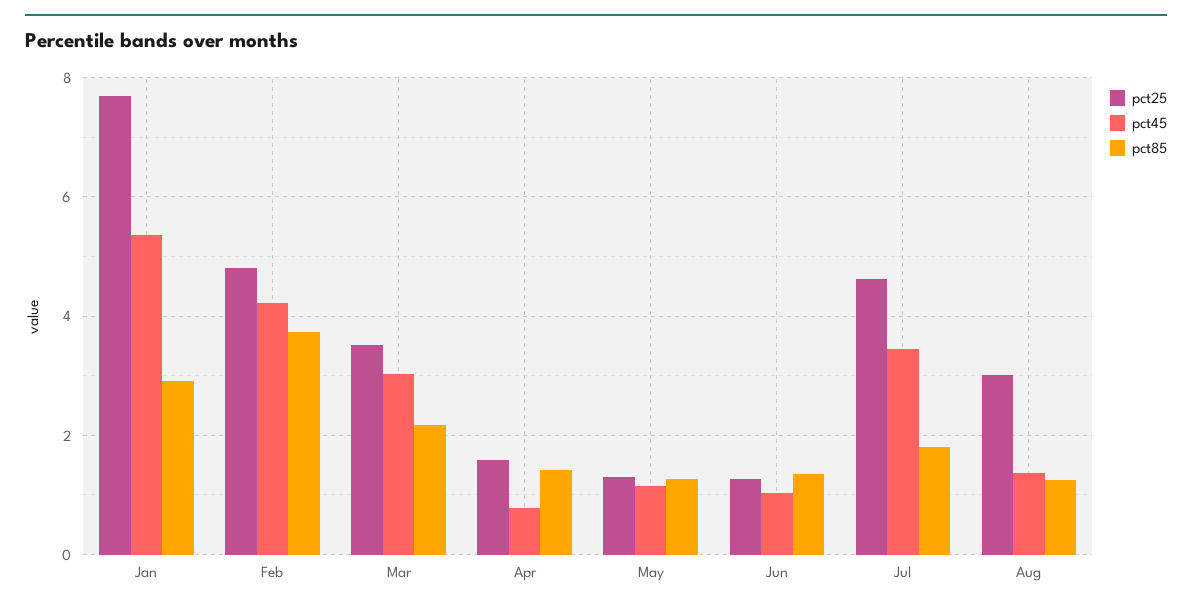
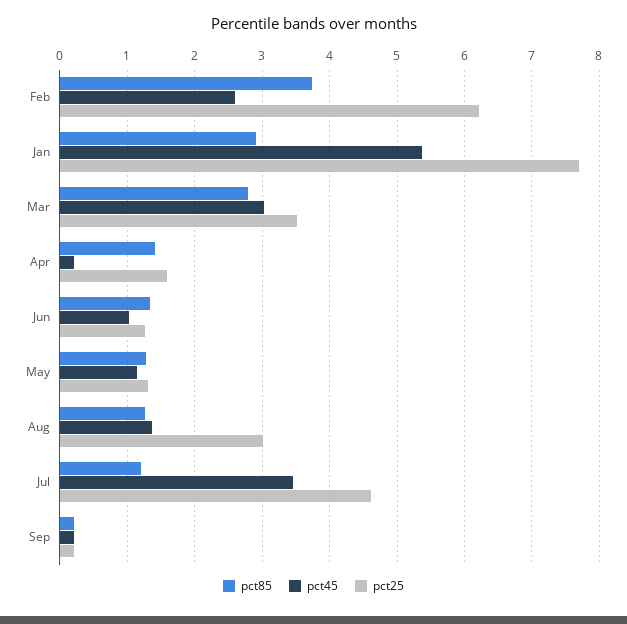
pct25, Feb: 4.8 -> 6.2
pct45, Feb: 4.2 -> 2.6
pct85, Mar: 2.2 -> 2.8
pct45, Apr: 0.8 -> 0.2
pct85, Jul: 1.8 -> 1.2
pct85, Sep: none -> 0.2
pct45, Sep: none -> 0.2
pct25, Sep: none -> 0.2

